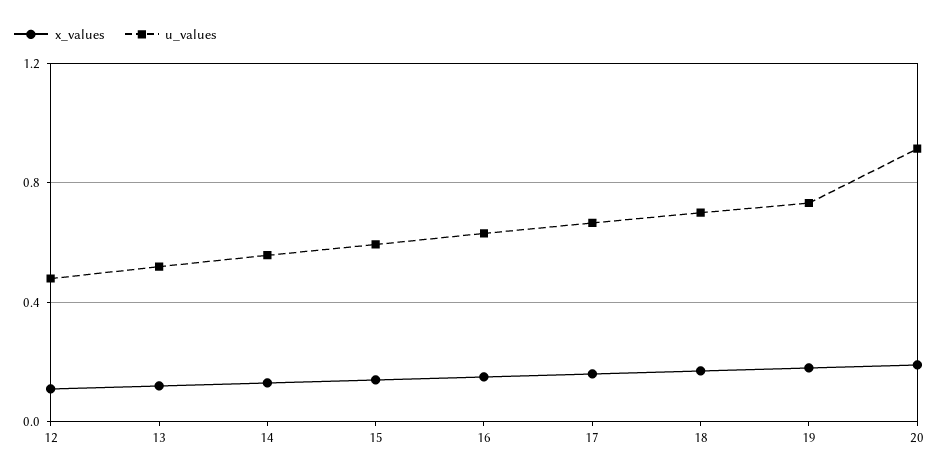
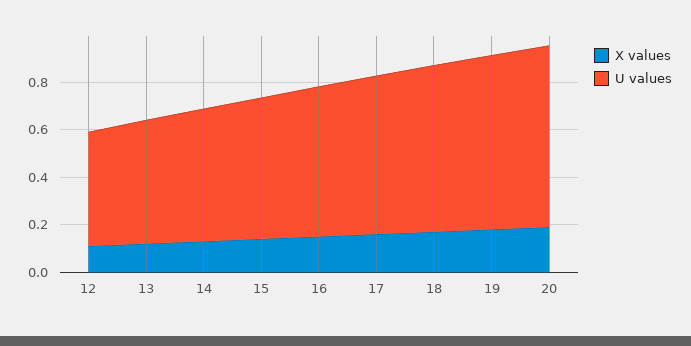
u_values, 20: 0.9 -> 0.75

